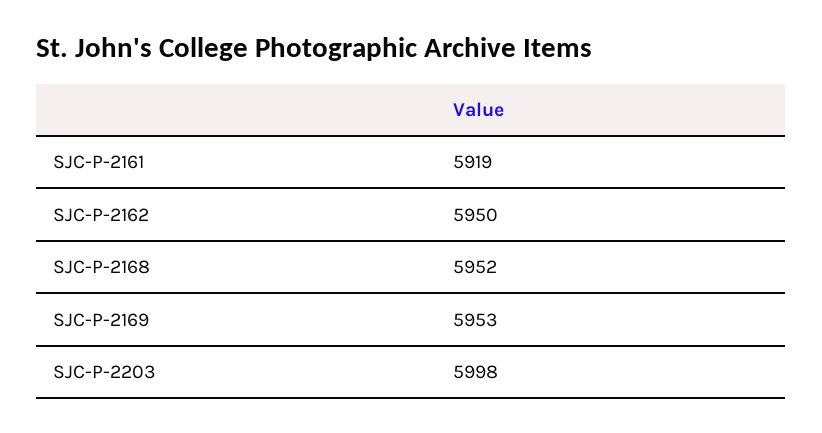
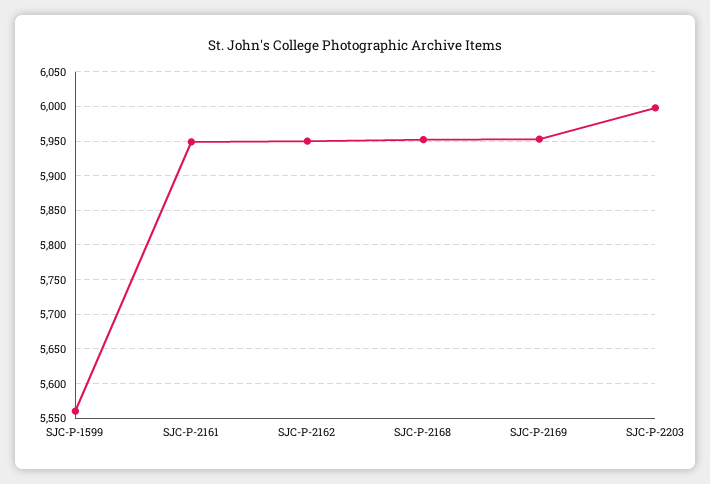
SJC-P-2161: 5919 -> 5950
SJC-P-1599: none -> 5560

